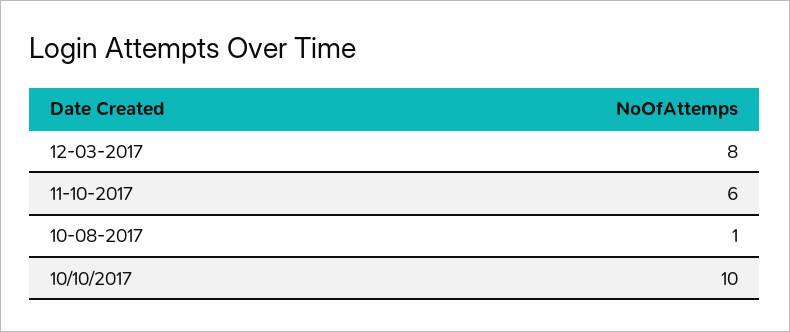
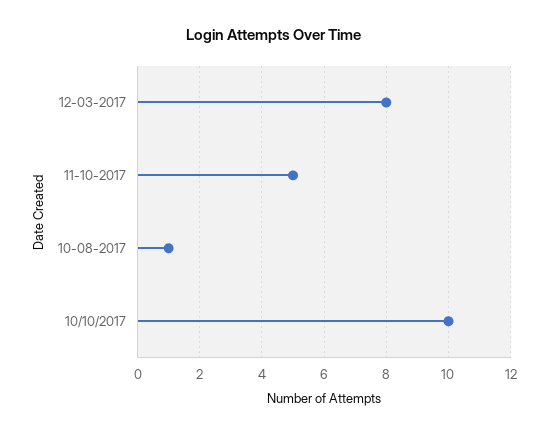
11-10-2017: 6 -> 5

